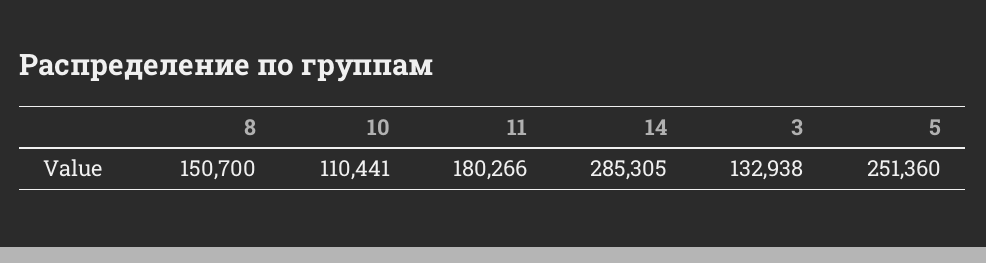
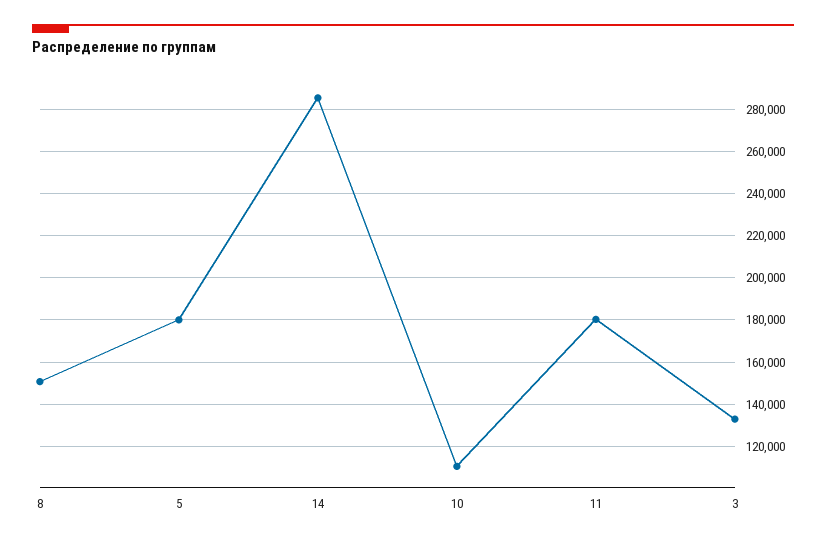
5: 251360 -> 180000

